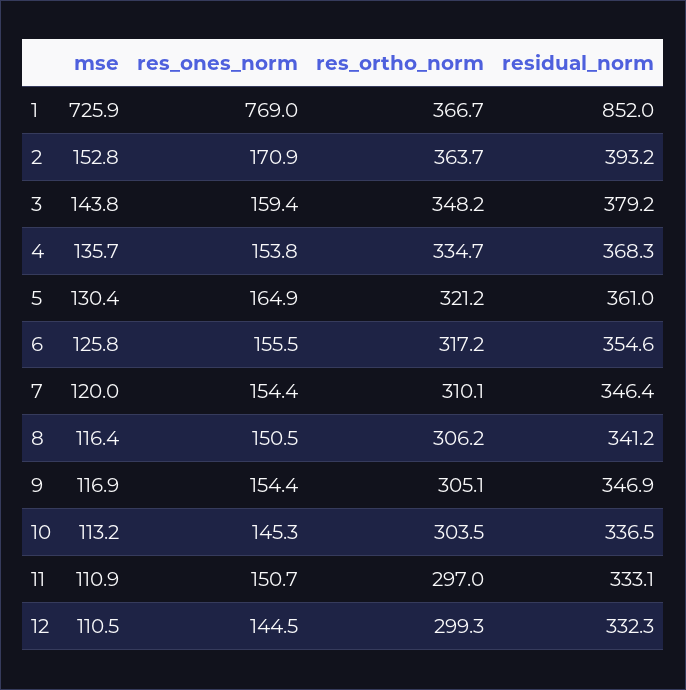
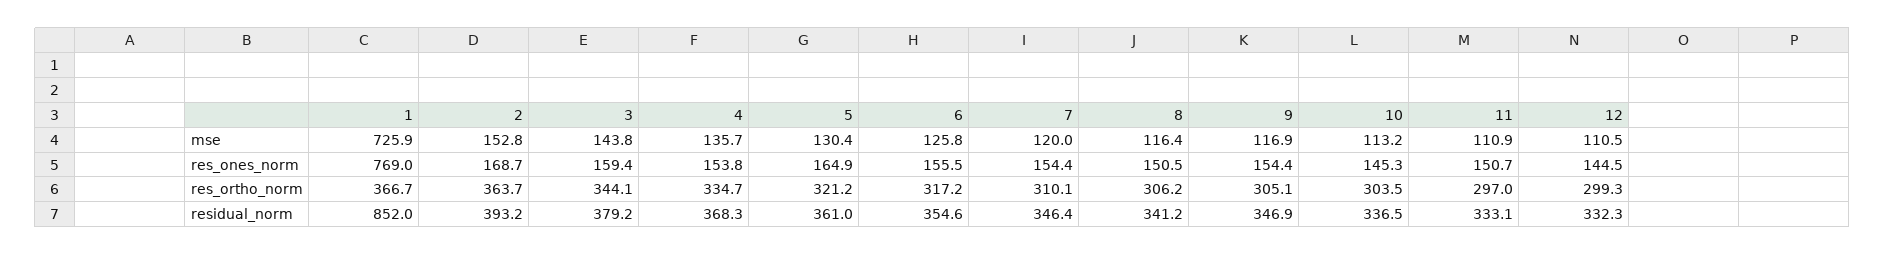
res_ones_norm, 2: 170.9 -> 168.7
res_ortho_norm, 3: 348.2 -> 344.1

